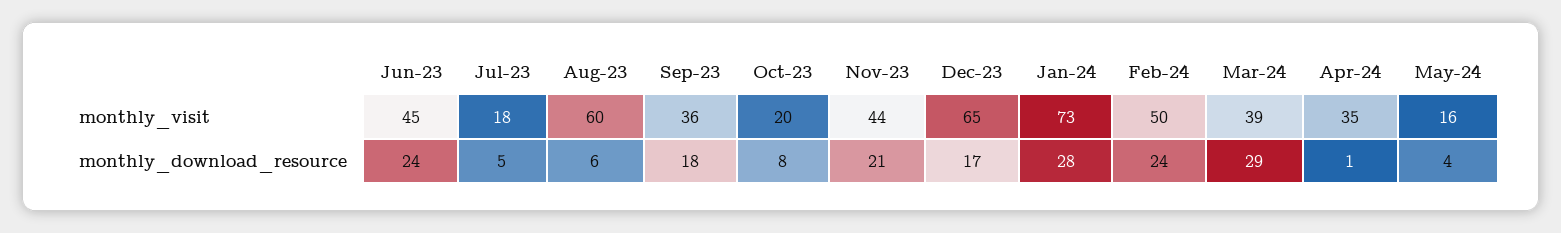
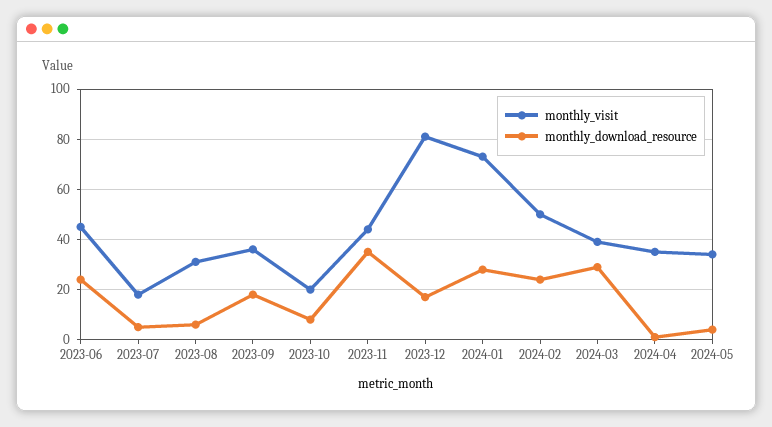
monthly_visit, Aug-23: 60 -> 30
monthly_visit, Dec-23: 65 -> 80
monthly_visit, May-24: 16 -> 35
monthly_download_resource, Nov-23: 21 -> 35

